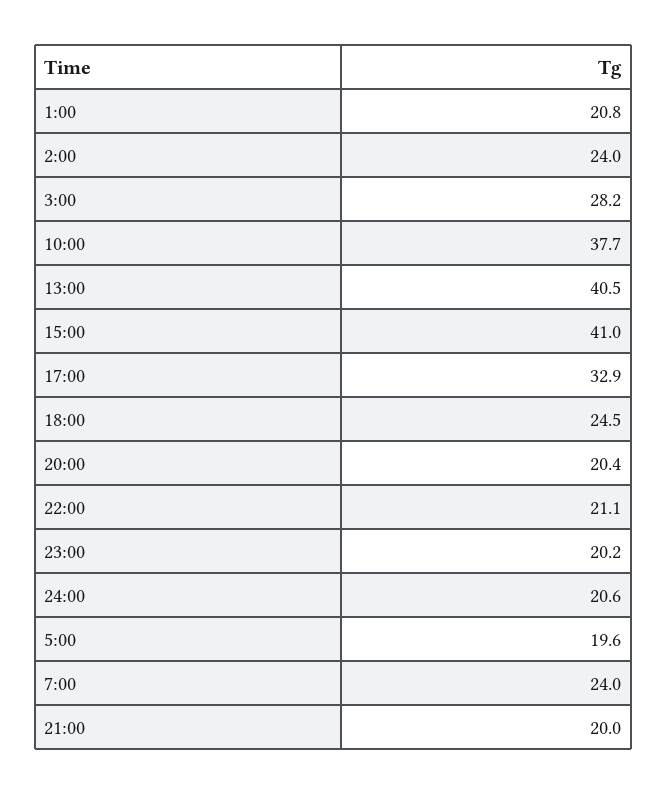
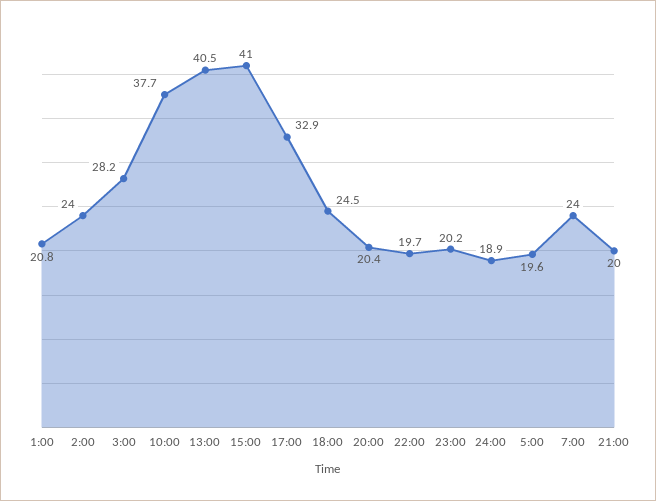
22:00: 21.1 -> 19.7
24:00: 20.6 -> 18.9

